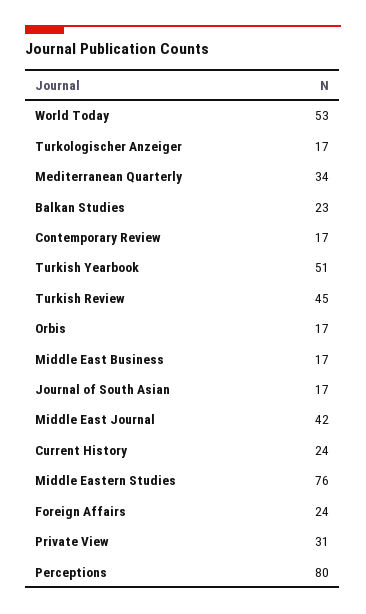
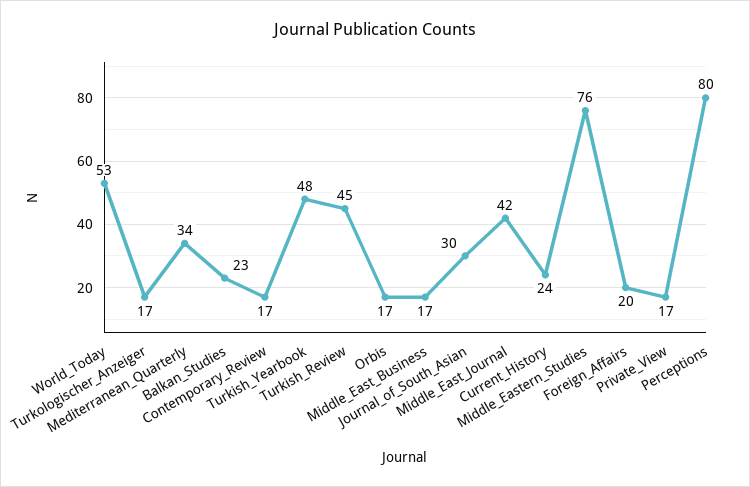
Turkish Yearbook: 51 -> 48
Journal of South Asian: 17 -> 30
Foreign Affairs: 24 -> 20
Private View: 31 -> 17

